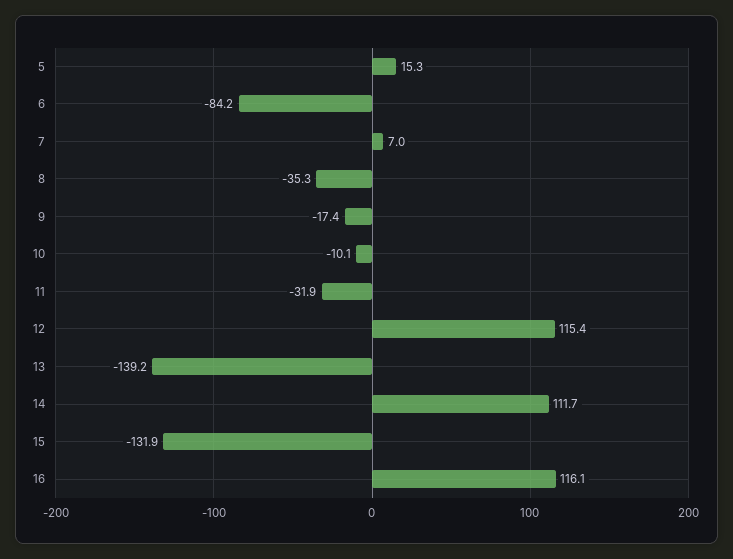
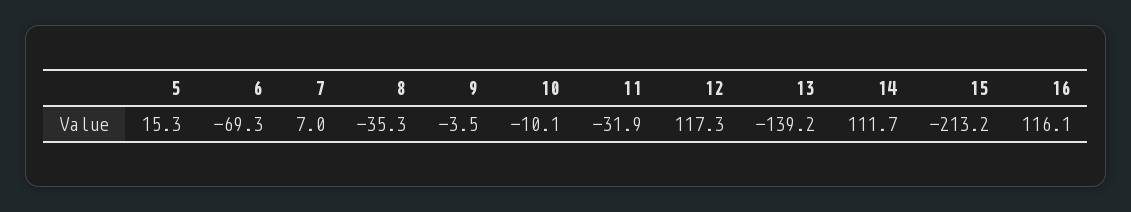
6: -84.2 -> -69.3
9: -17.4 -> -3.5
12: 115.4 -> 117.3
15: -131.9 -> -213.2

